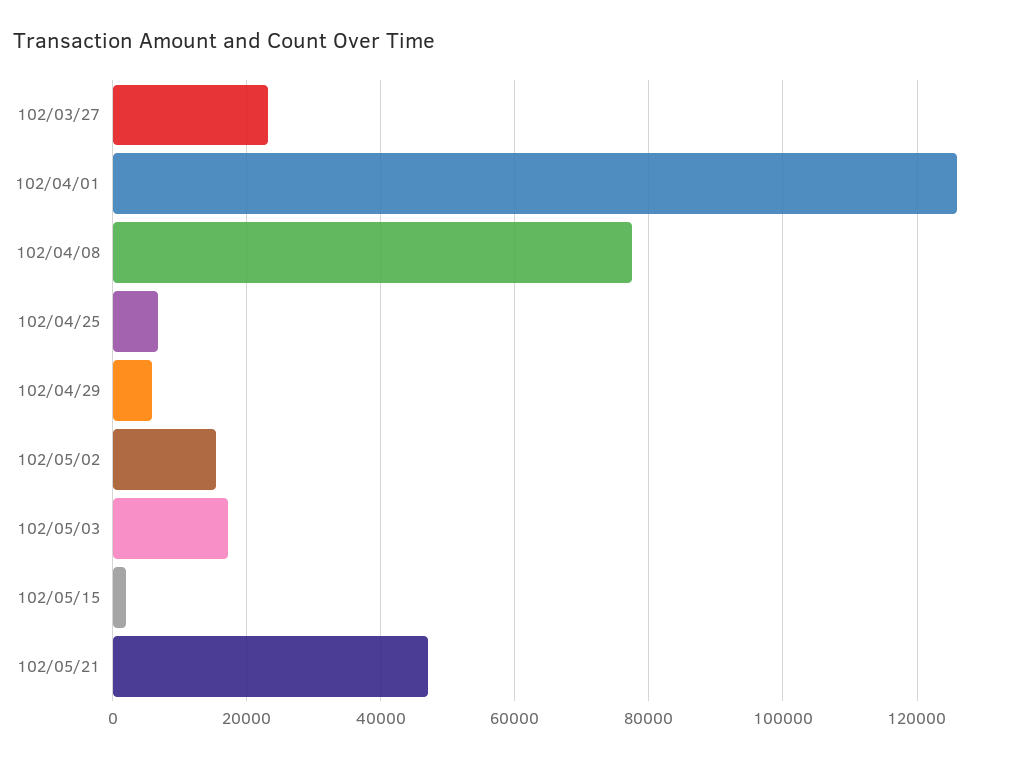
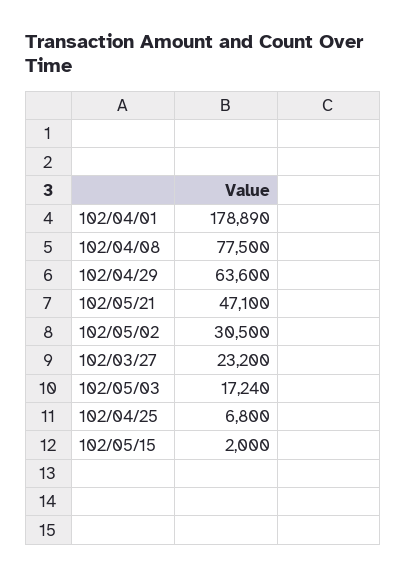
102/04/01: 126000 -> 178890
102/04/29: 6000 -> 63600
102/05/02: 16000 -> 30500

